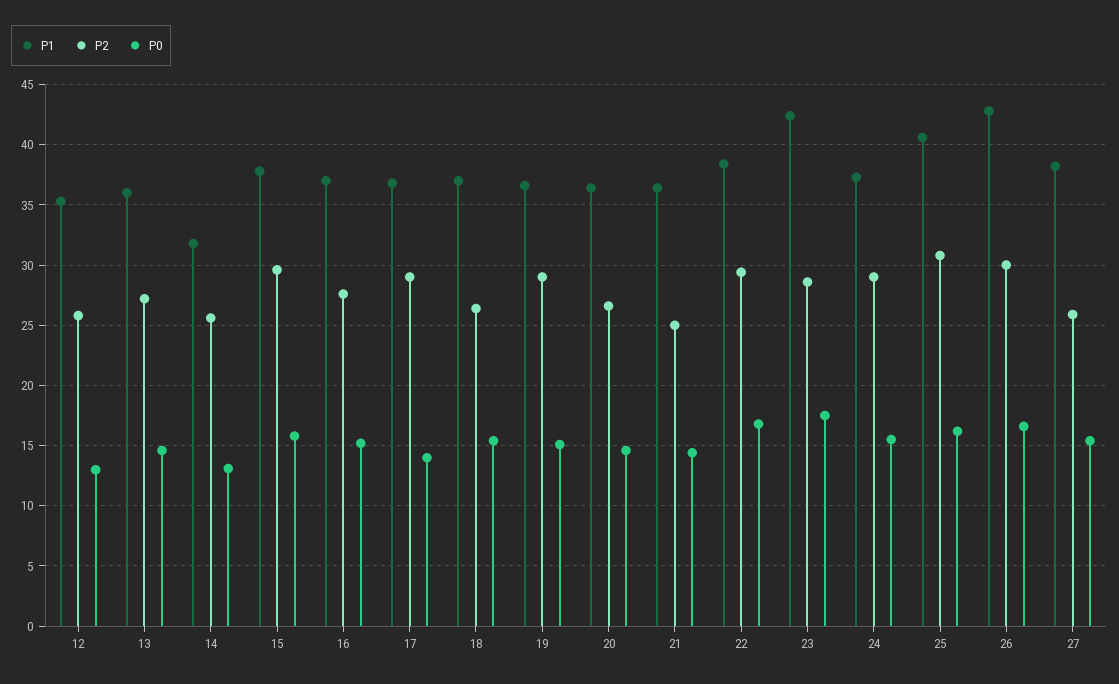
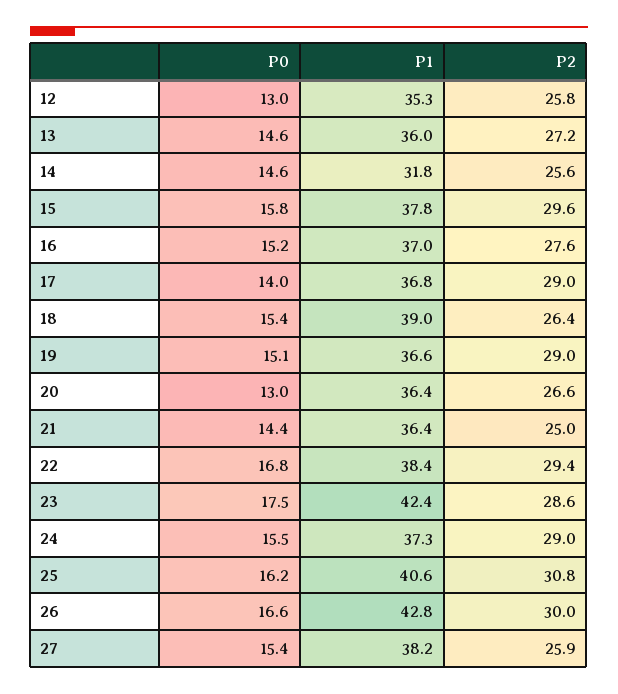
P0, 14: 13 -> 14.6
P1, 18: 37 -> 39
P0, 20: 14.5 -> 13

